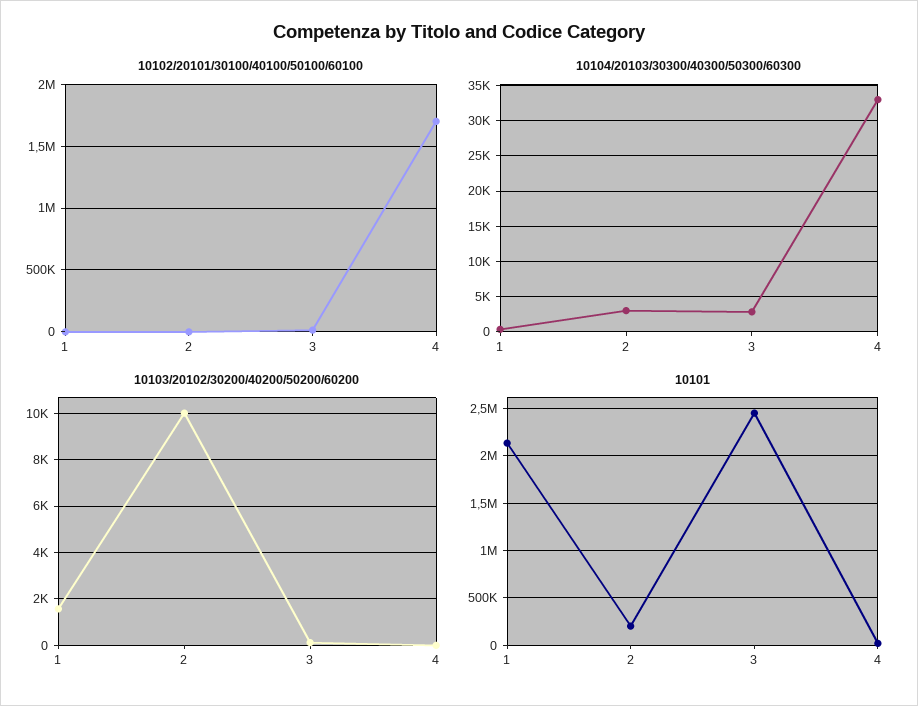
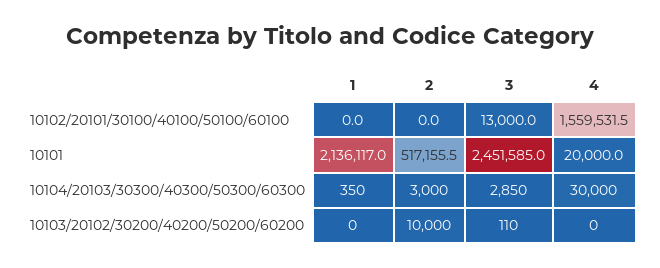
10102/20101/30100/40100/50100/60100, 4: 1700000 -> 1559531.5
10104/20103/30300/40300/50300/60300, 4: 33000 -> 30000
10103/20102/30200/40200/50200/60200, 1: 1500 -> 0
10101, 2: 200000 -> 517155.5

